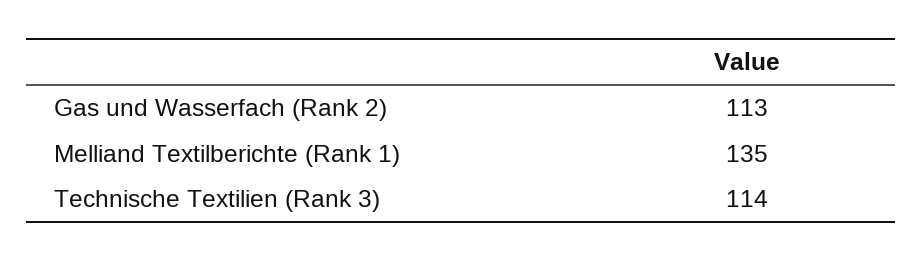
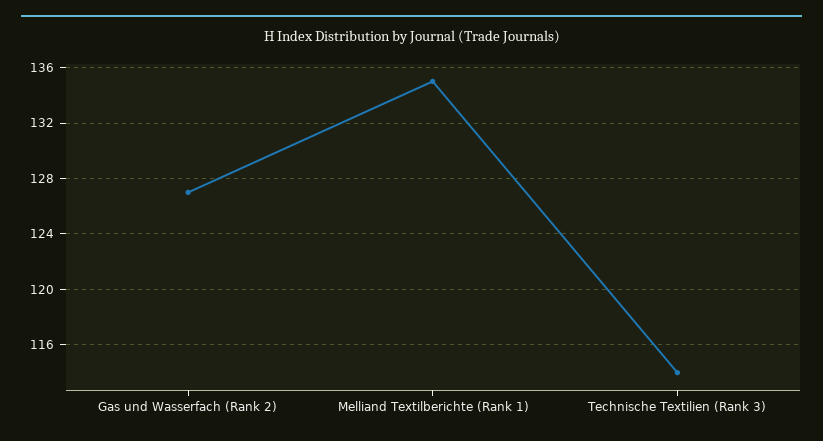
Gas und Wasserfach (Rank 2): 113 -> 127

